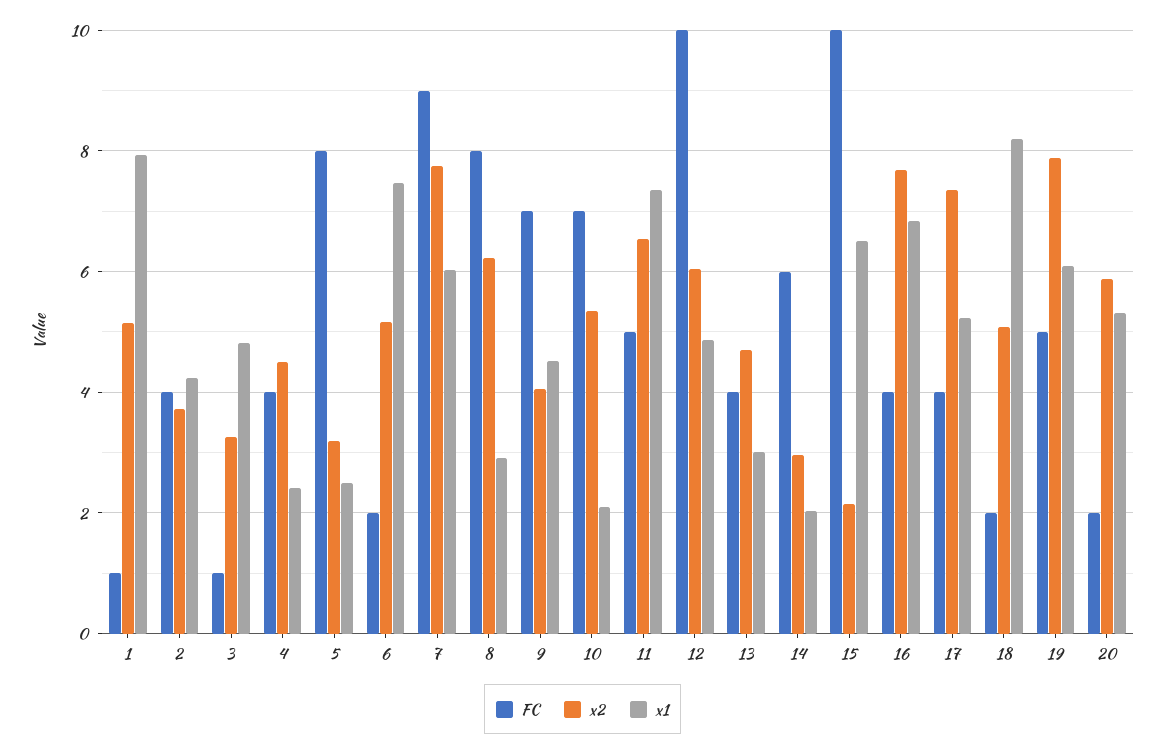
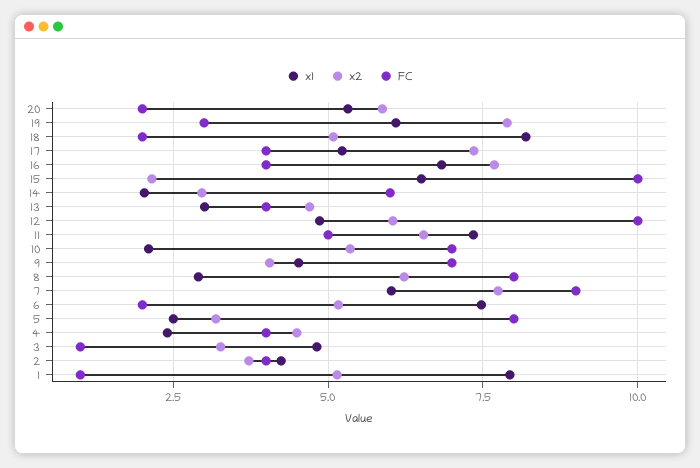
FC, 19: 5 -> 3

